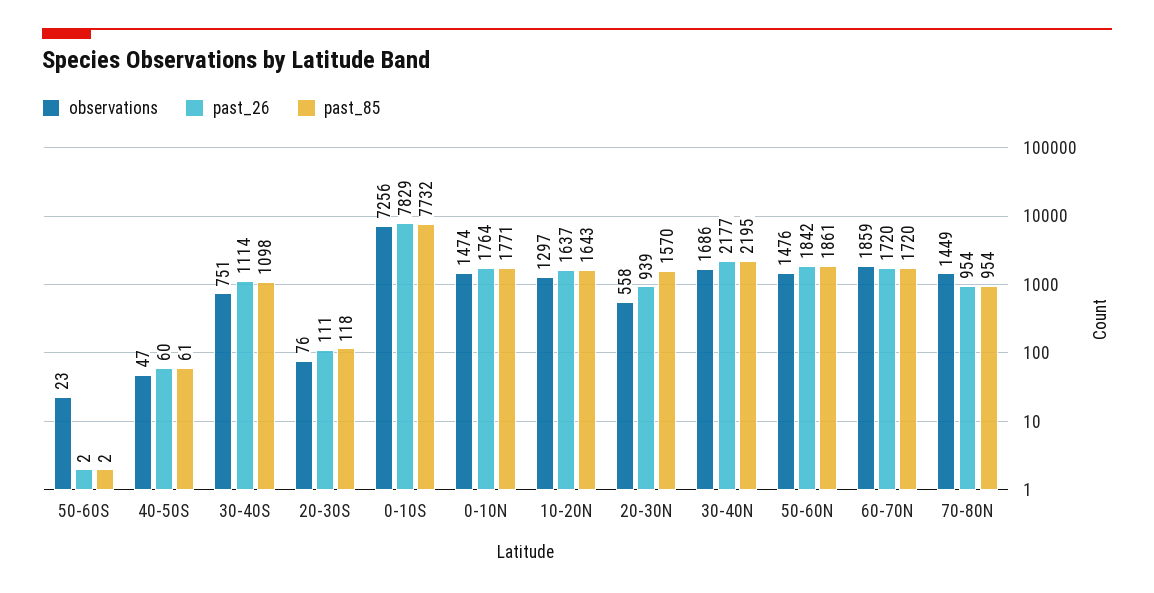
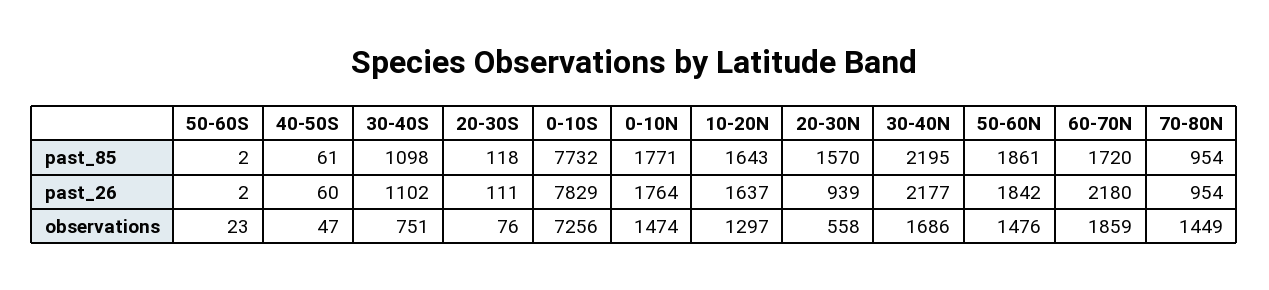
past_26, 30-40S: 1114 -> 1102
past_26, 60-70N: 1720 -> 2180

